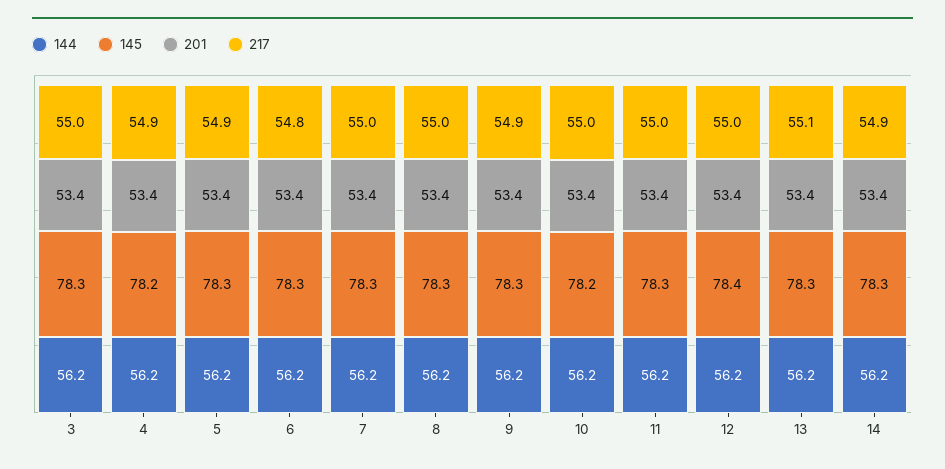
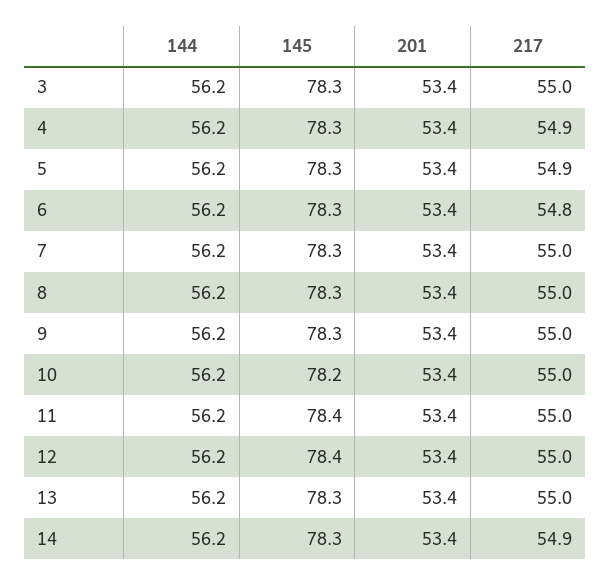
145, 4: 78.2 -> 78.3
217, 9: 54.9 -> 55
145, 11: 78.3 -> 78.4
217, 13: 55.1 -> 55

